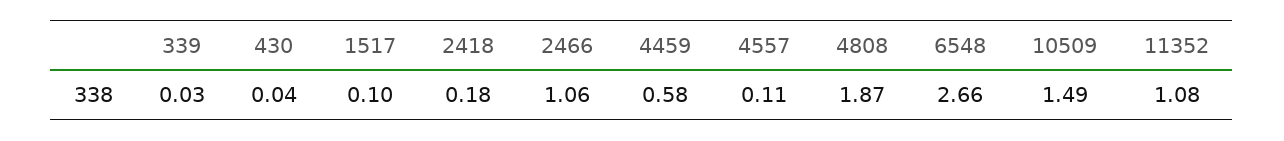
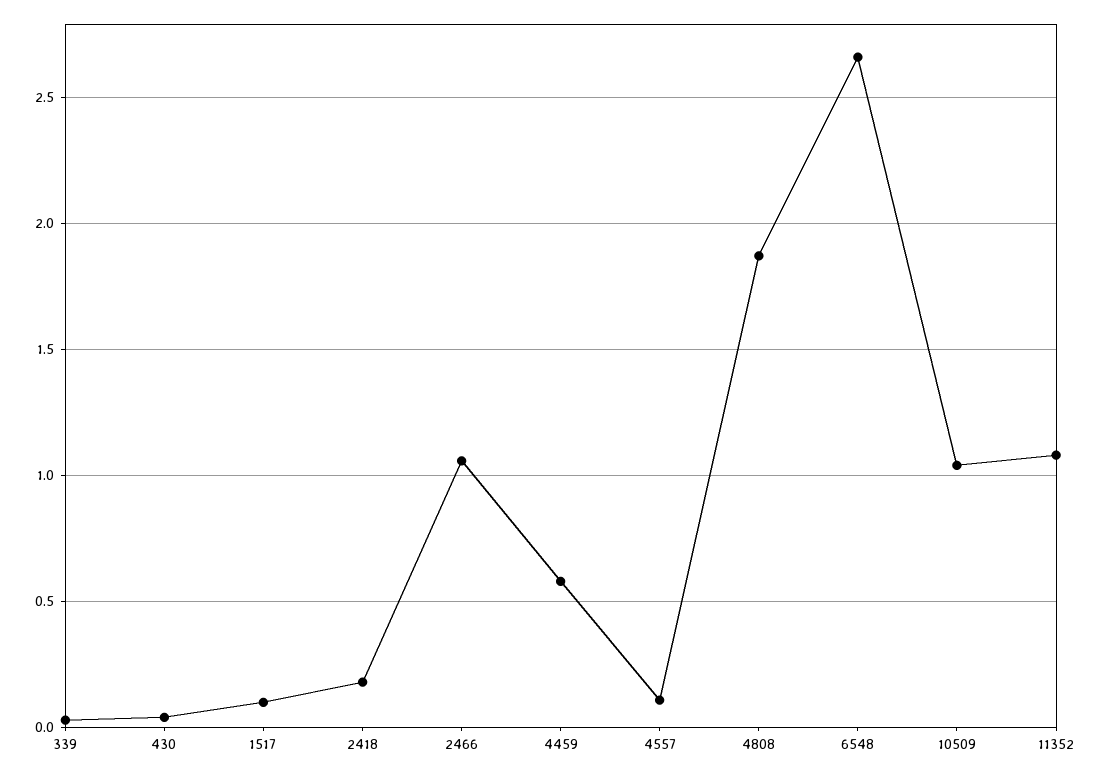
10509: 1.49 -> 1.05

